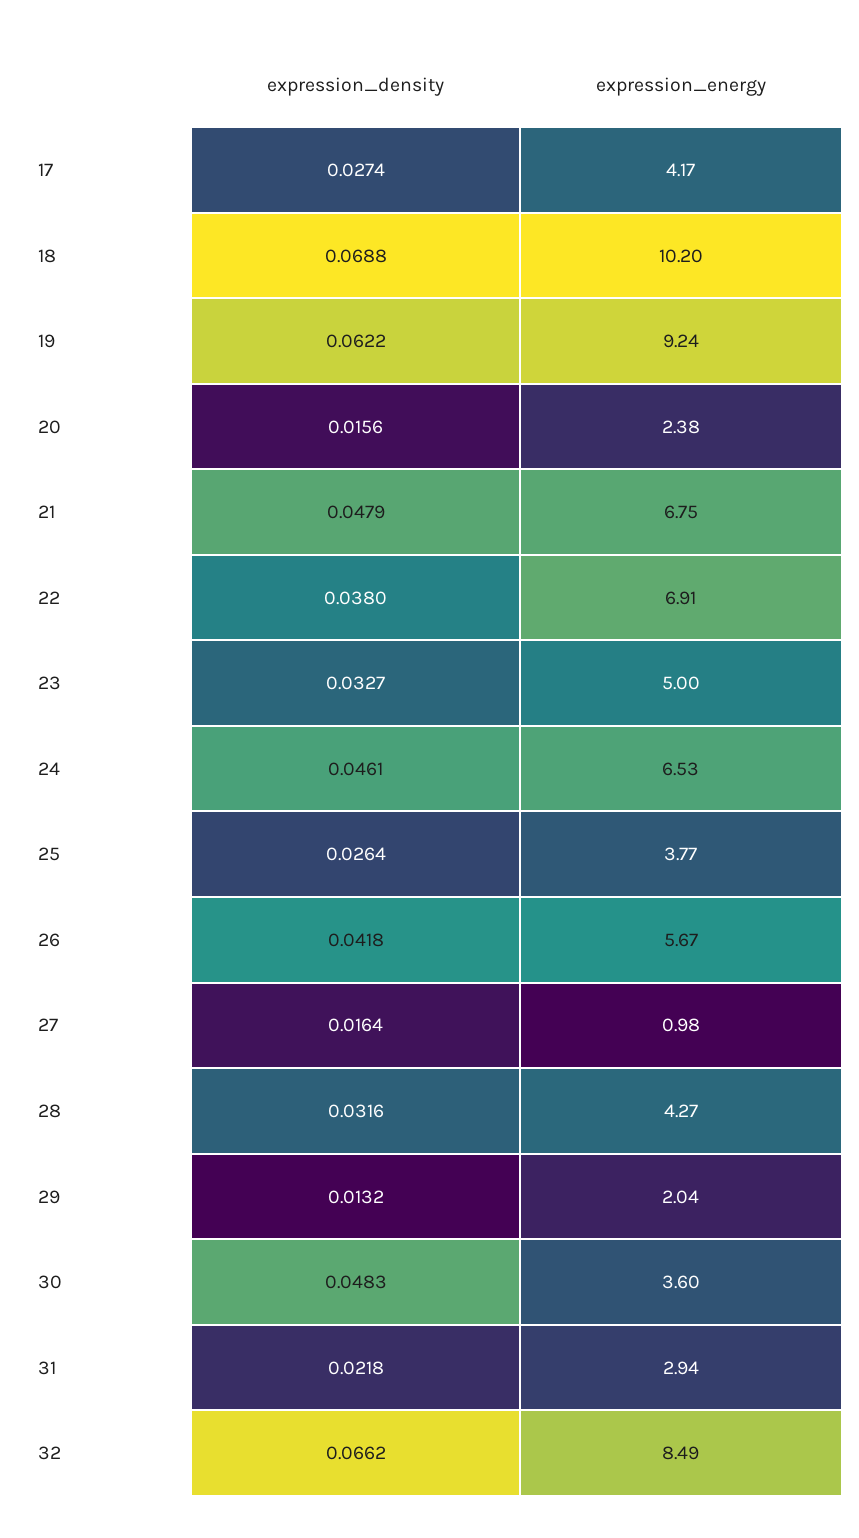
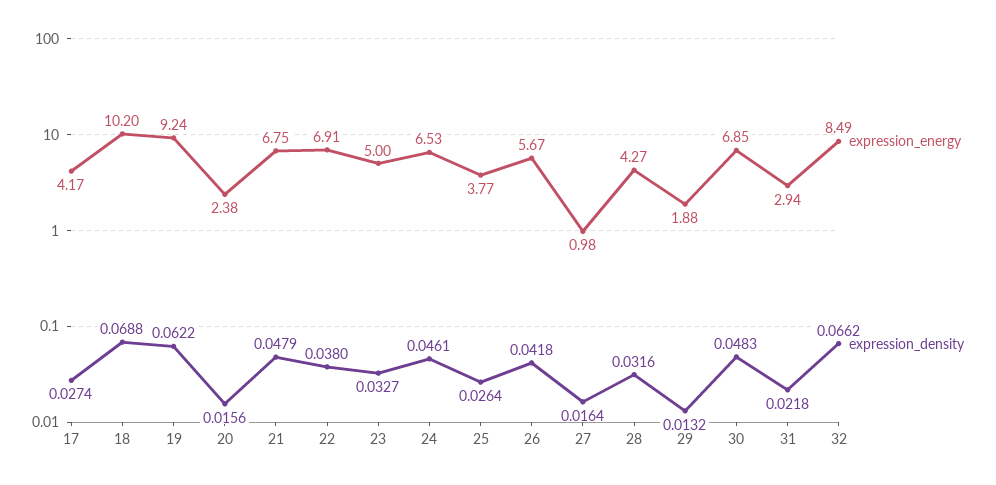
expression_energy, 29: 2.04 -> 1.88
expression_energy, 30: 3.6 -> 6.85

